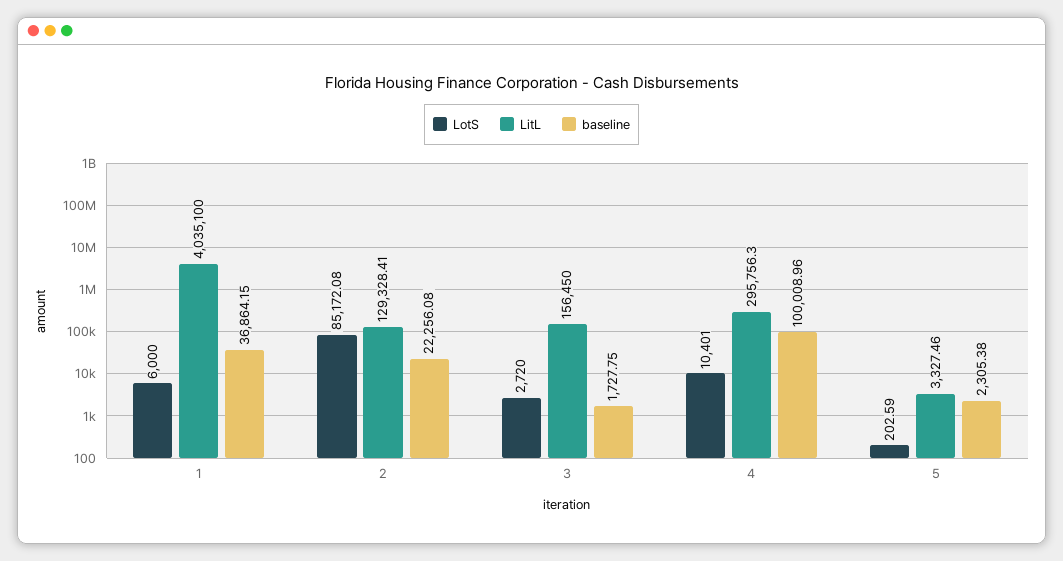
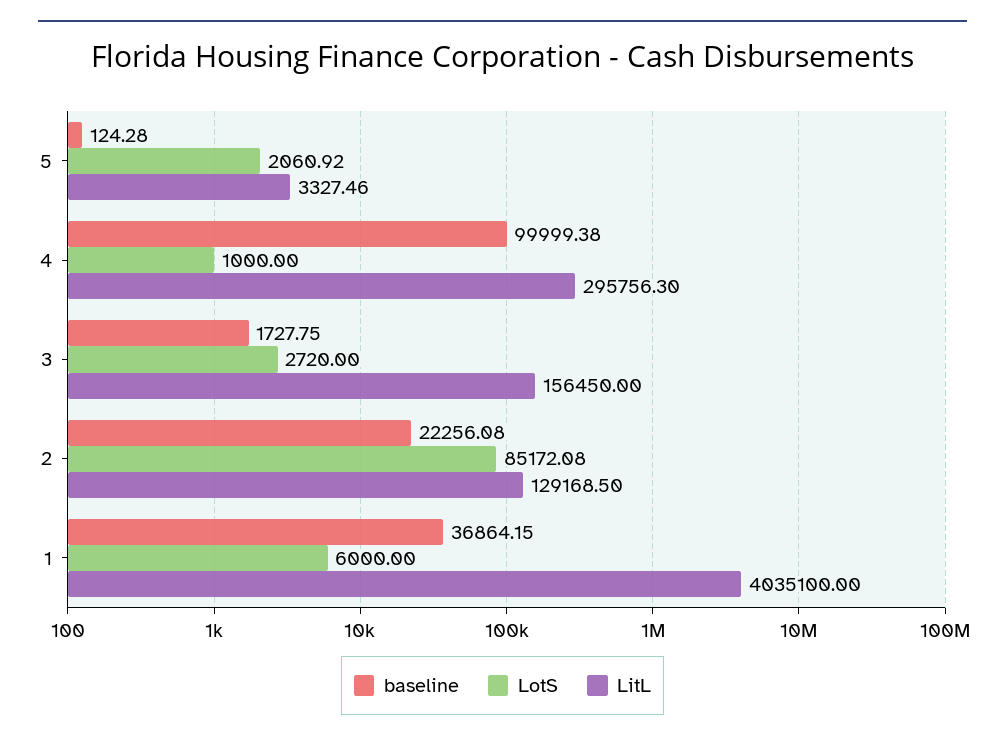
LitL, 2: 129328.41 -> 129168.5
LotS, 4: 10401 -> 1000
baseline, 4: 100008.96 -> 99999.38
LotS, 5: 202.59 -> 2060.92
baseline, 5: 2305.38 -> 124.28

